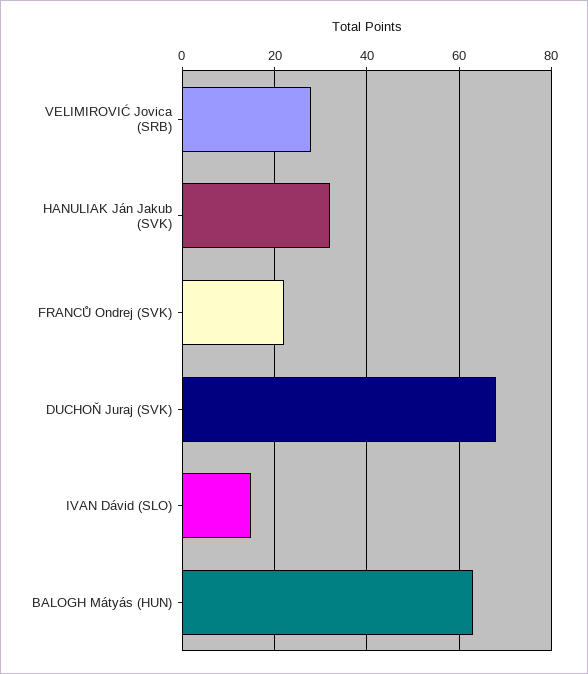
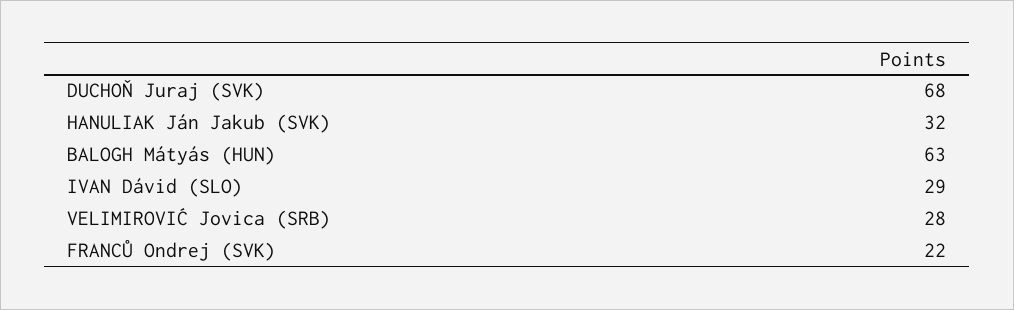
IVAN Dávid (SLO): 15 -> 29

